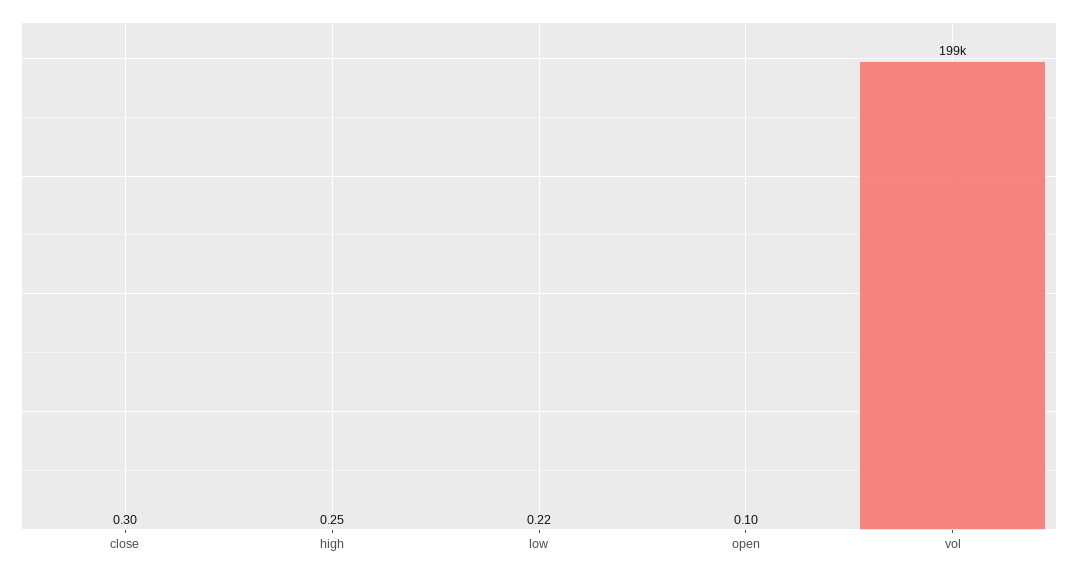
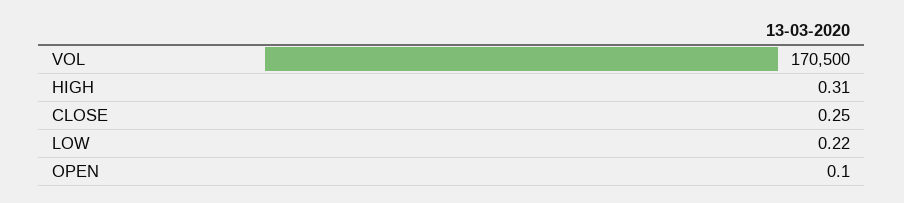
close: 0.3 -> 0.25
high: 0.25 -> 0.31
vol: 199000 -> 170500

